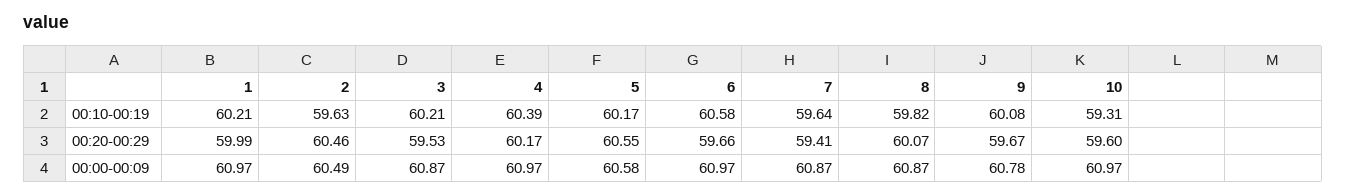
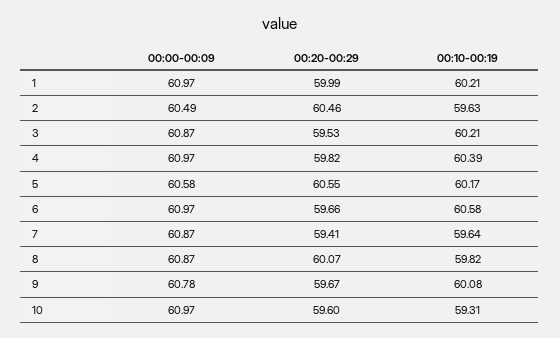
4, 00:20-00:29: 60.17 -> 59.82

